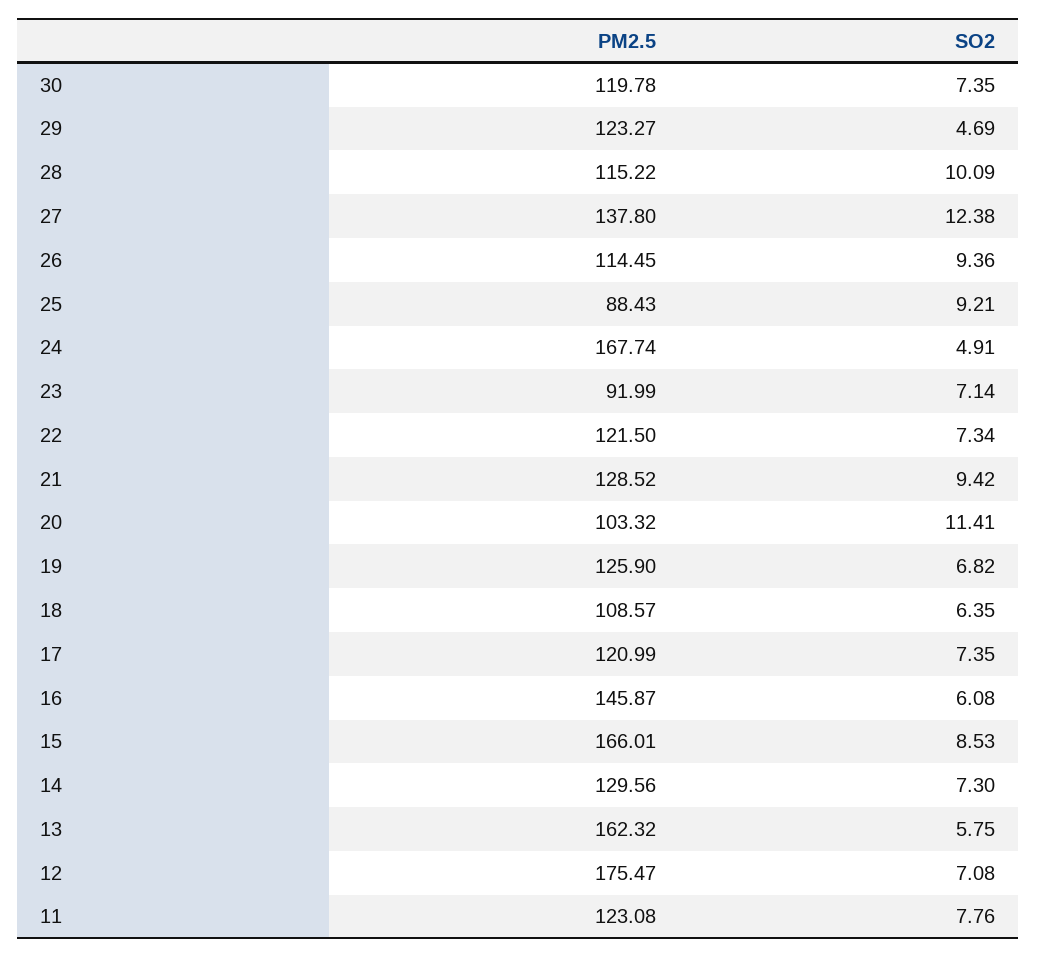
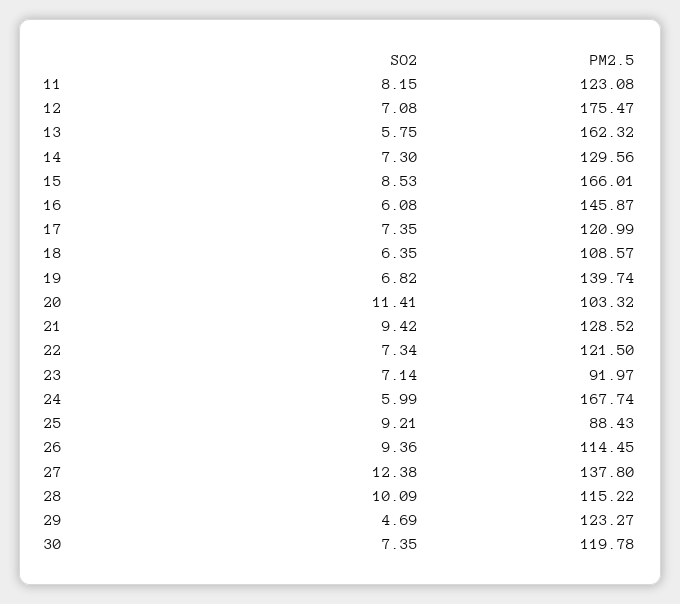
SO2, 24: 4.91 -> 5.99
PM2.5, 23: 91.99 -> 91.97
PM2.5, 19: 125.9 -> 139.74
SO2, 11: 7.76 -> 8.15

